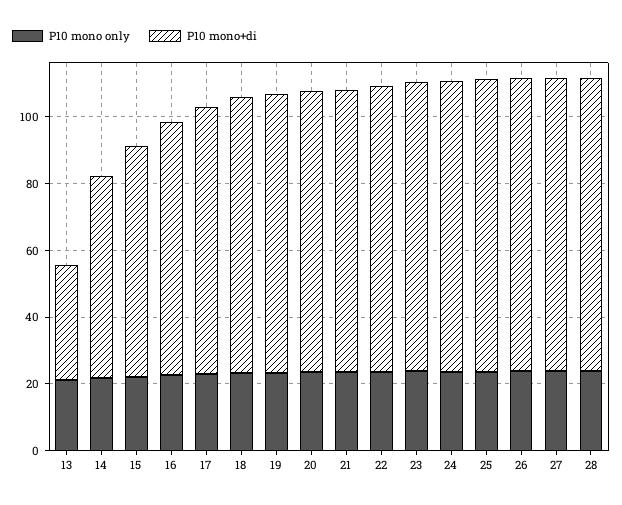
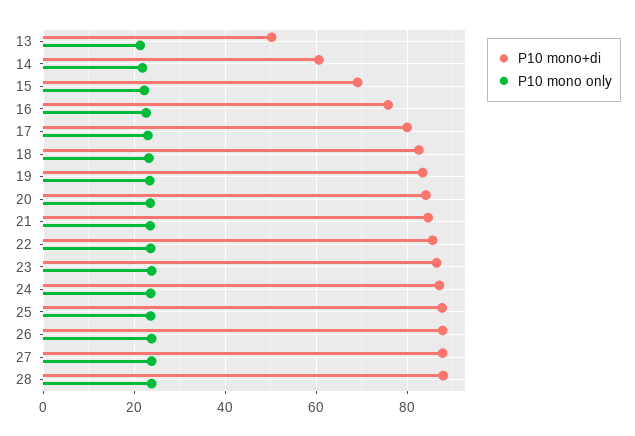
P10 mono+di, 13: 35 -> 50

